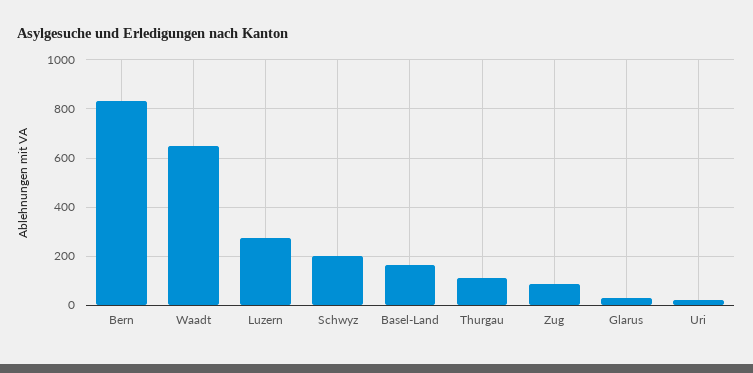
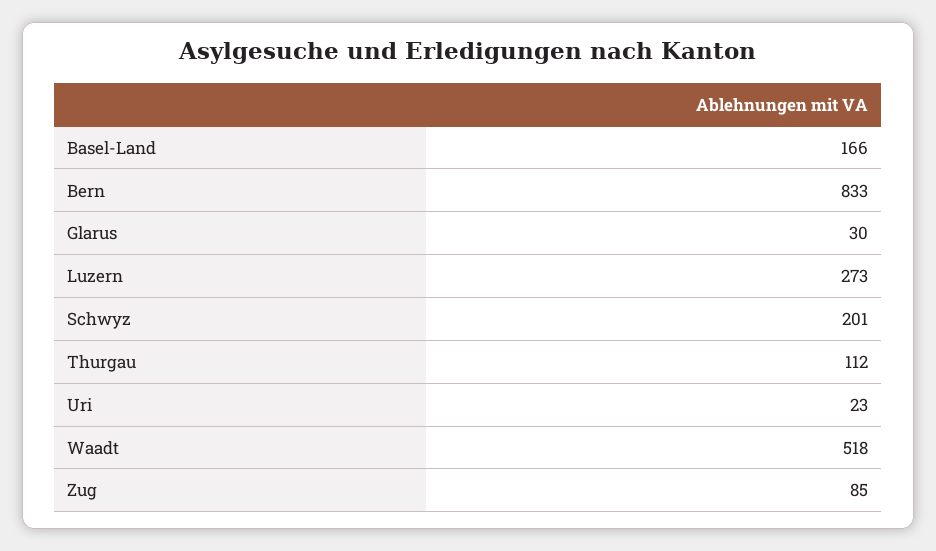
Waadt: 650 -> 518

